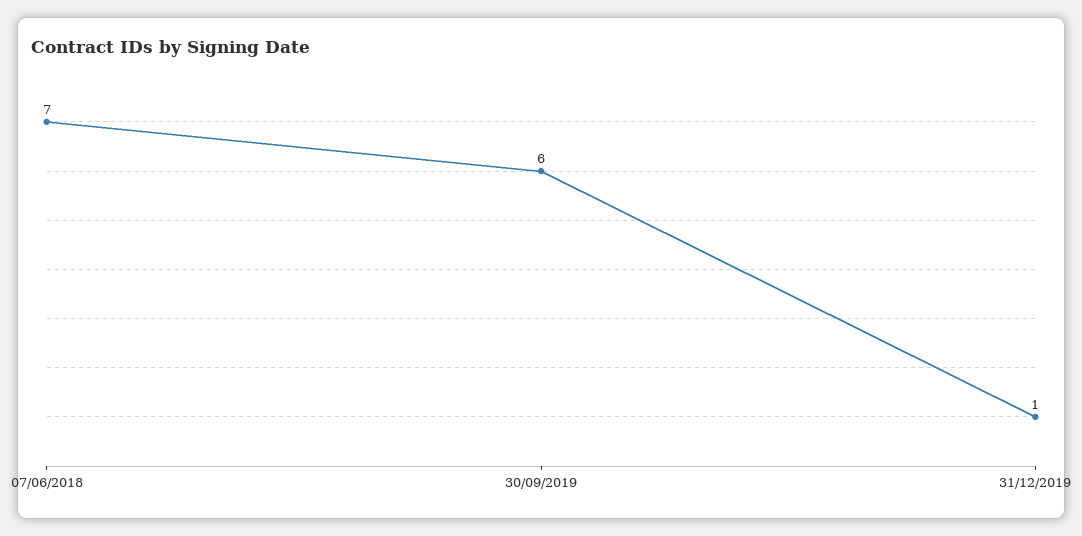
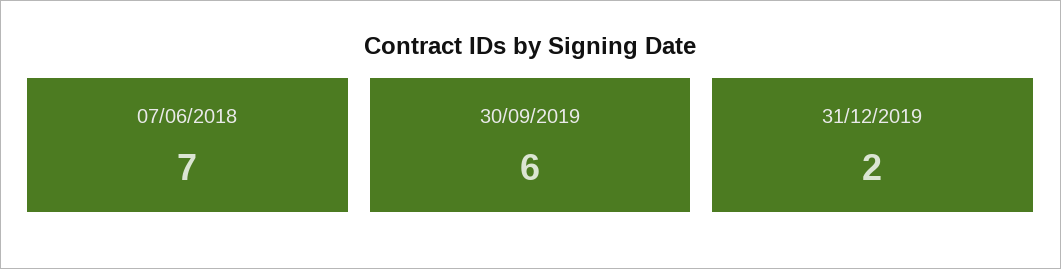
31/12/2019: 1 -> 2

